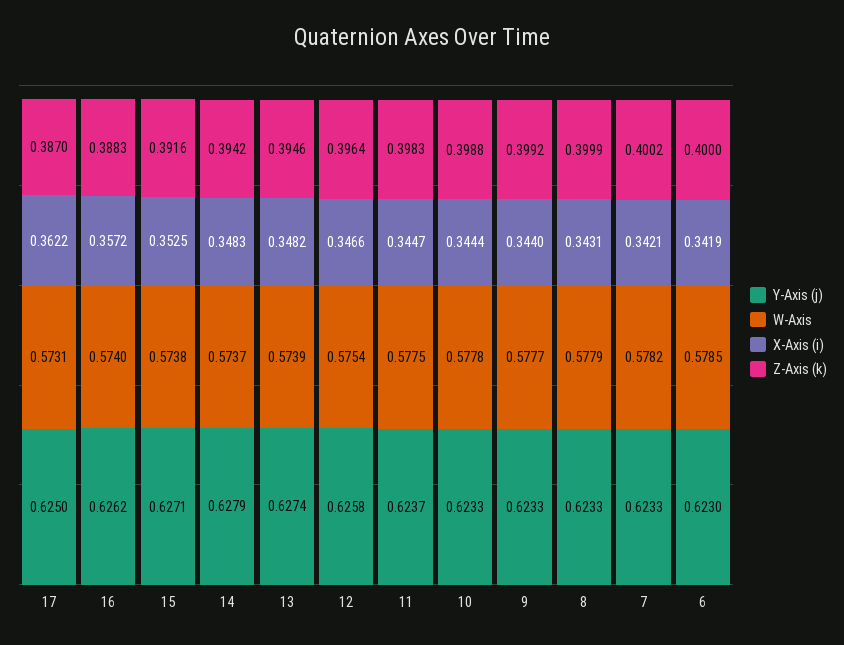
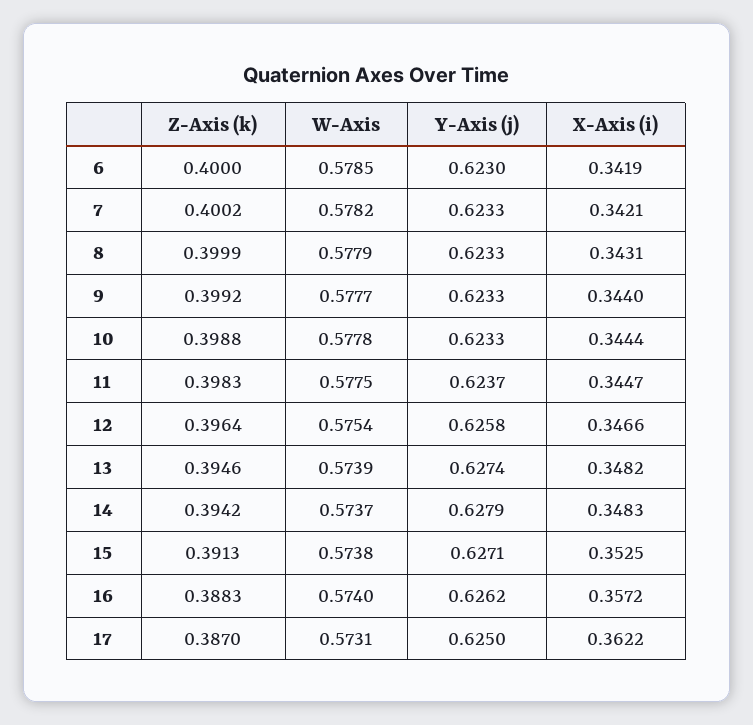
Z-Axis (k), 15: 0.3916 -> 0.3913

